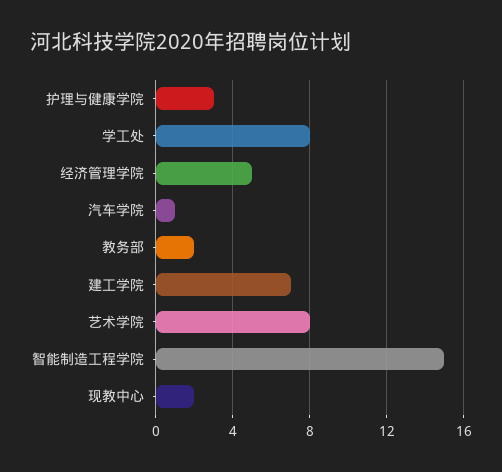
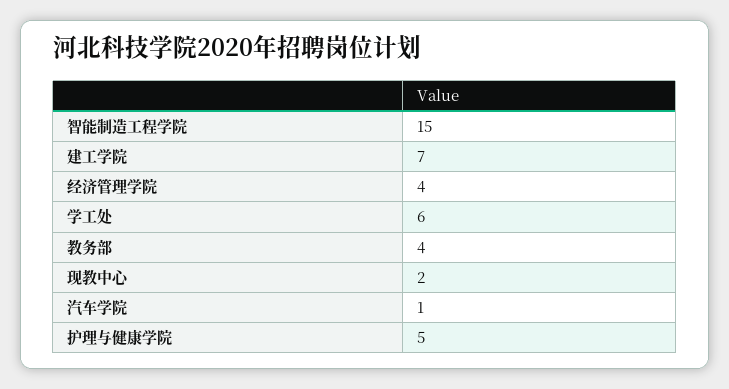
护理与健康学院: 3 -> 5
学工处: 8 -> 6
经济管理学院: 5 -> 4
教务部: 2 -> 4
艺术学院: 8 -> none

